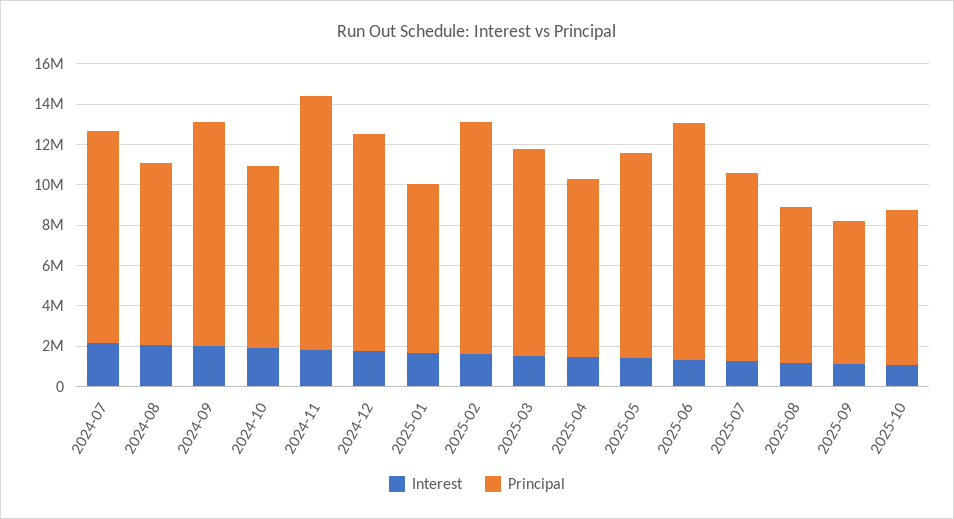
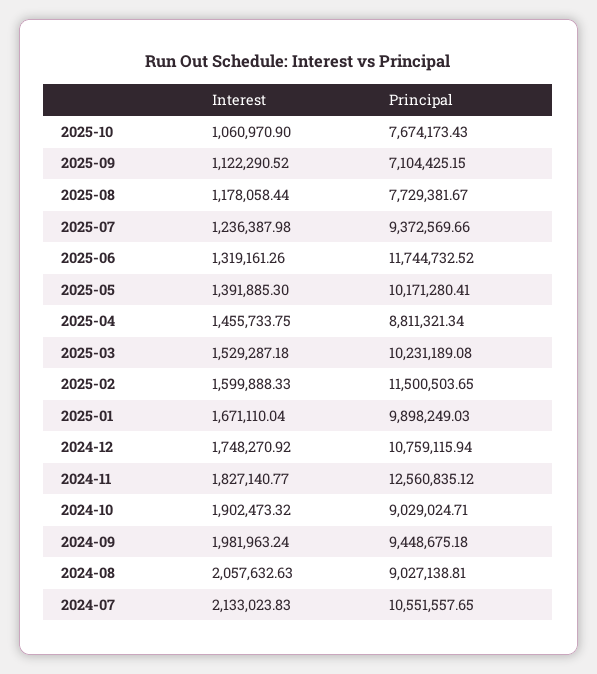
Principal, 2024-09: 11000000 -> 9448675.18
Principal, 2025-01: 8500000 -> 9898249.03

